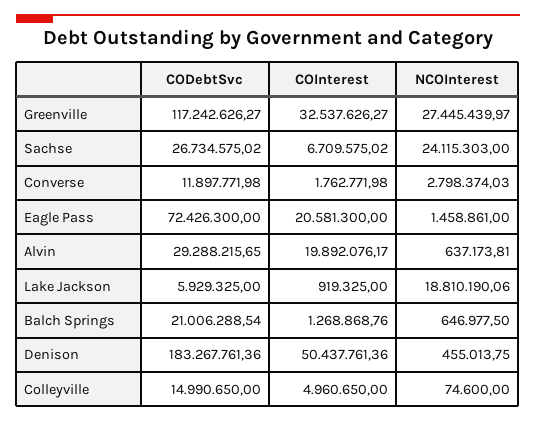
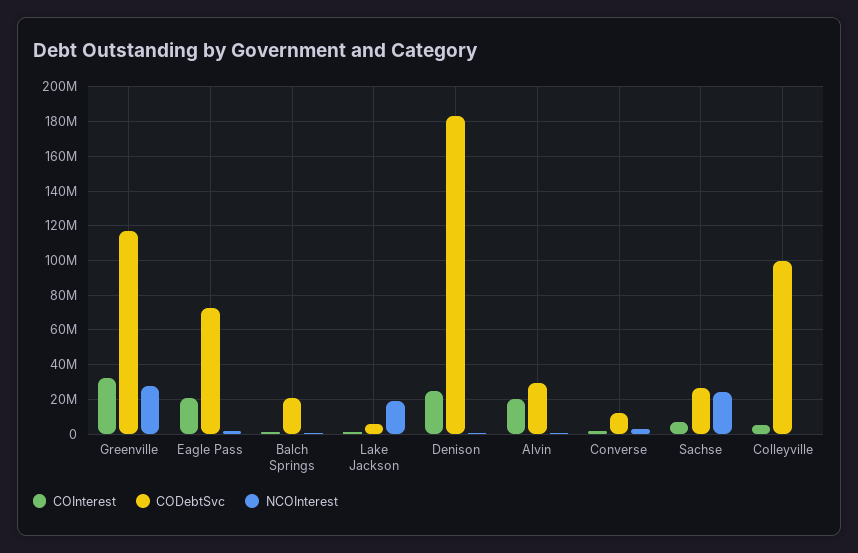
COInterest, Denison: 50437761.36 -> 25000000
CODebtSvc, Colleyville: 14990650 -> 100000000

